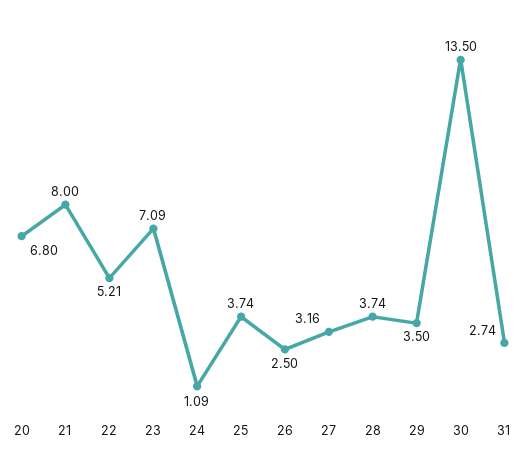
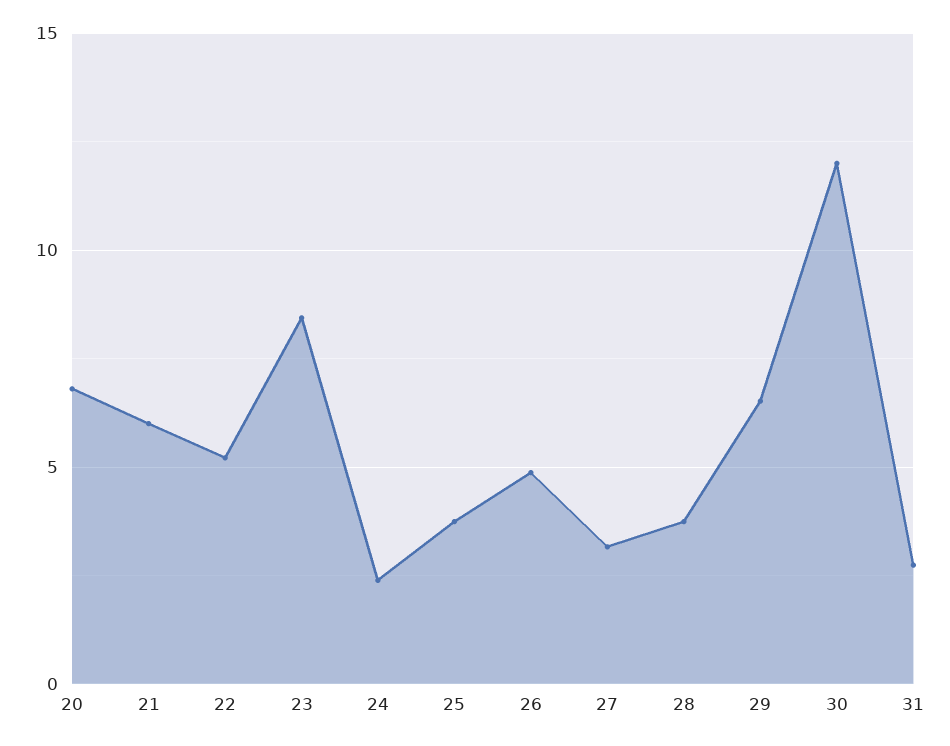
21: 8 -> 6
23: 7.09 -> 8.5
24: 1.09 -> 2.5
26: 2.5 -> 5
29: 3.5 -> 6.5
30: 13.5 -> 12

